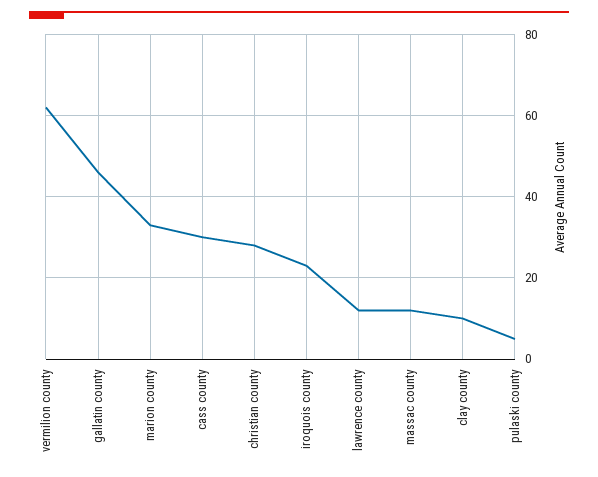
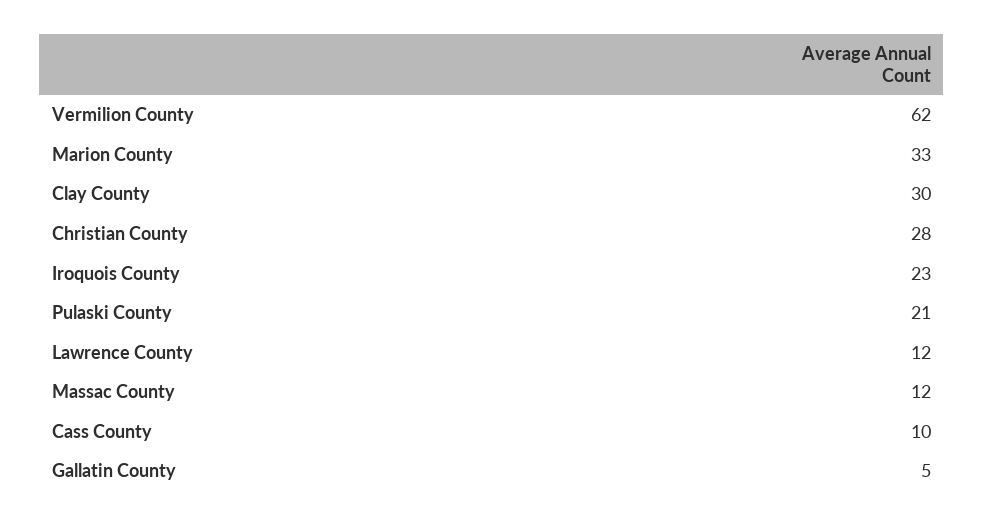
gallatin county: 45 -> 5
cass county: 30 -> 10
clay county: 10 -> 30
pulaski county: 5 -> 21

